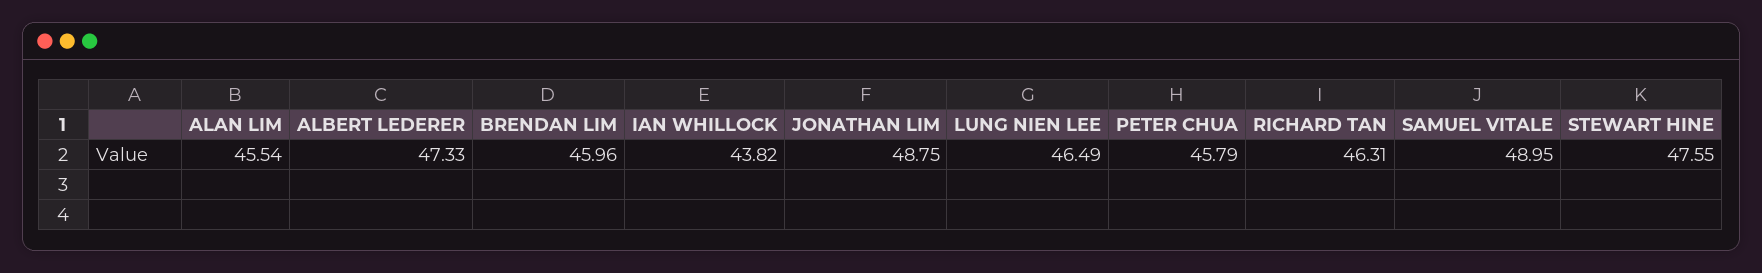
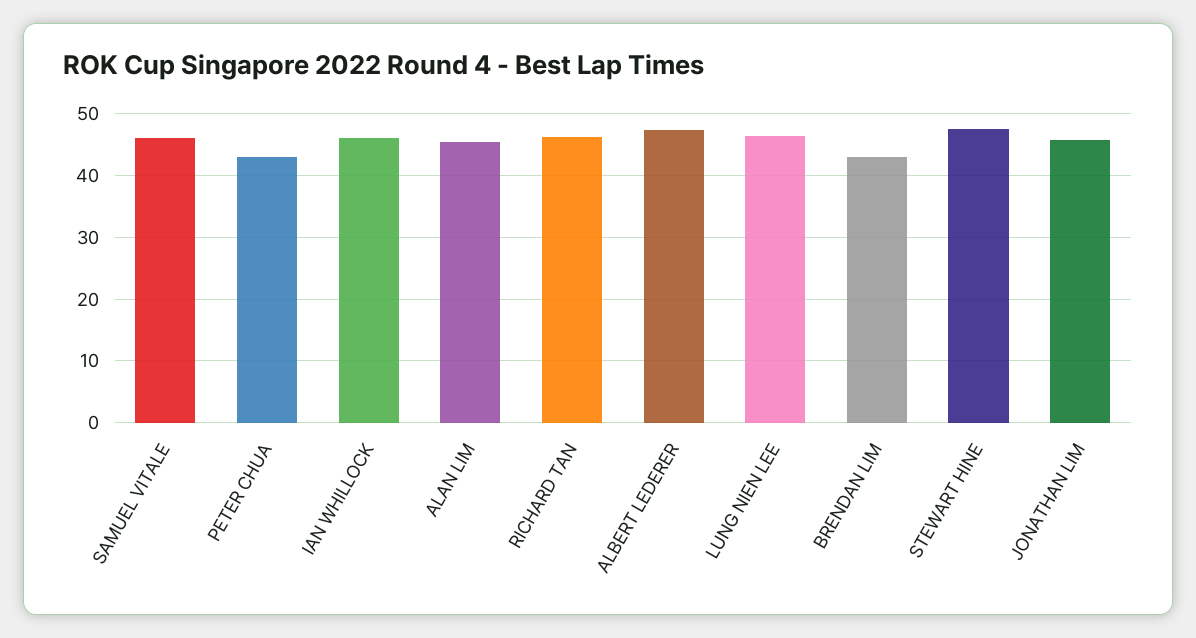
BRENDAN LIM: 45.96 -> 43
IAN WHILLOCK: 43.82 -> 46
JONATHAN LIM: 48.75 -> 46
PETER CHUA: 45.79 -> 43
SAMUEL VITALE: 48.95 -> 46

